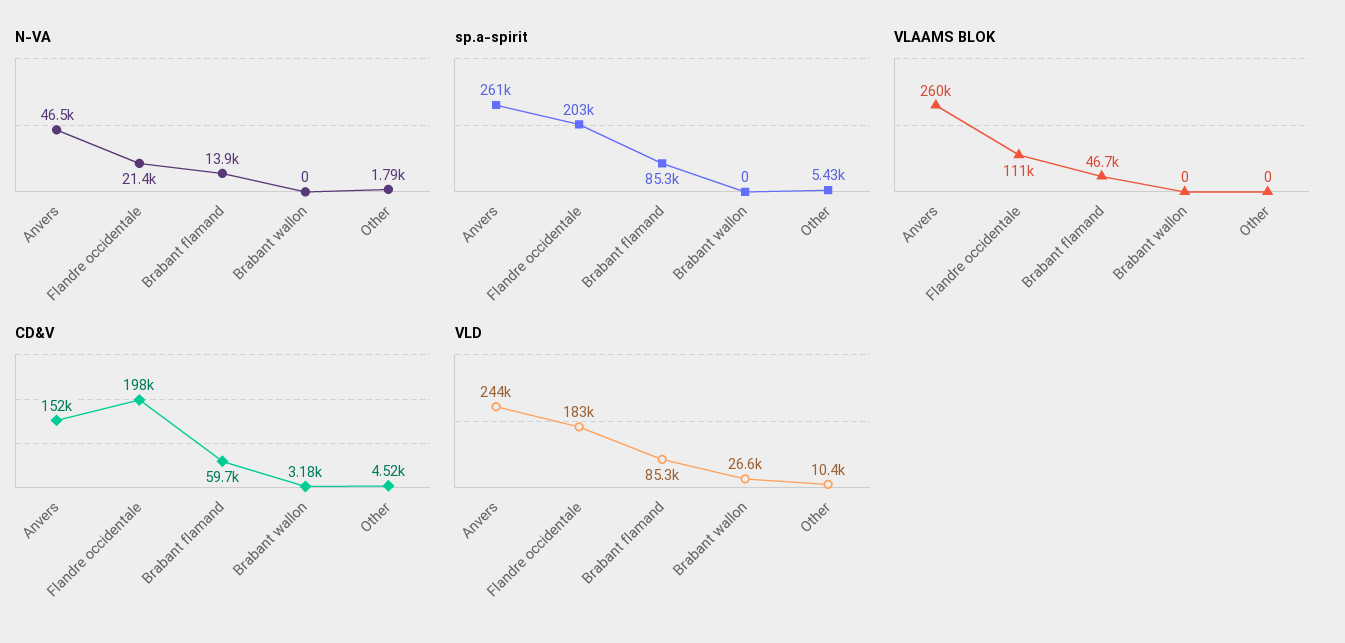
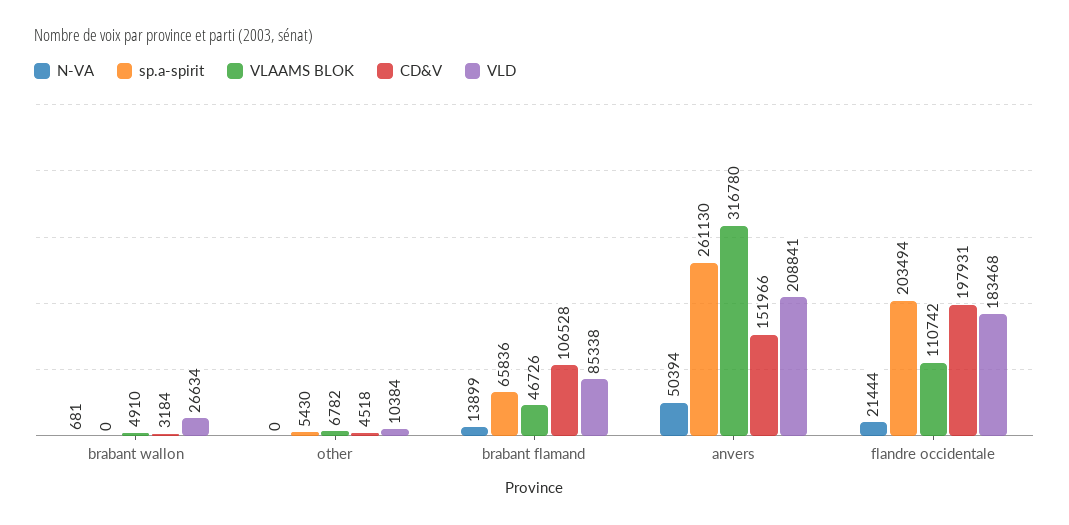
N-VA, Anvers: 46500 -> 50394
N-VA, Brabant wallon: 0 -> 681
N-VA, Other: 1790 -> 0
sp.a-spirit, Brabant flamand: 85300 -> 65836
VLAAMS BLOK, Anvers: 260000 -> 316780
VLAAMS BLOK, Brabant wallon: 0 -> 4910
VLAAMS BLOK, Other: 0 -> 6782
CD&V, Brabant flamand: 59700 -> 106528
VLD, Anvers: 244000 -> 208841

